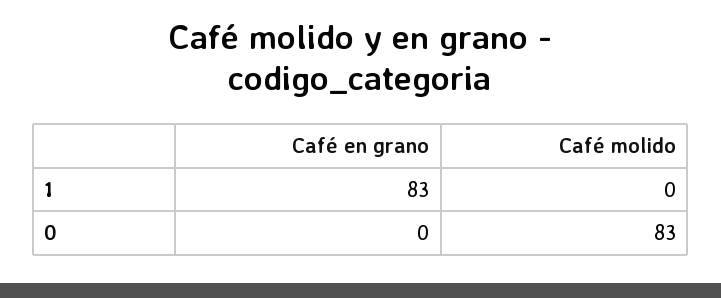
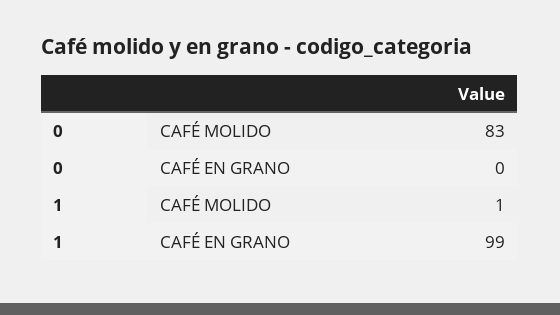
Café en grano, 1: 83 -> 99
Café molido, 1: 0 -> 1

